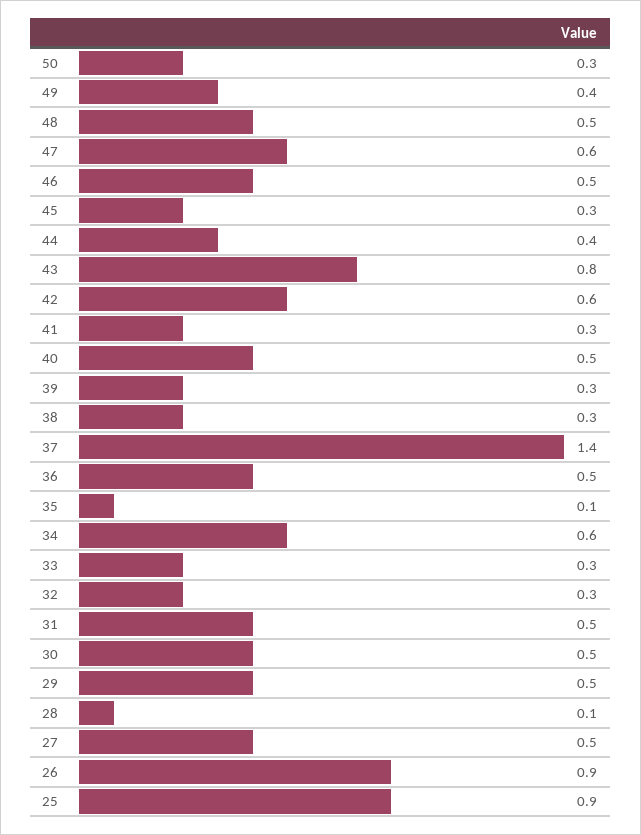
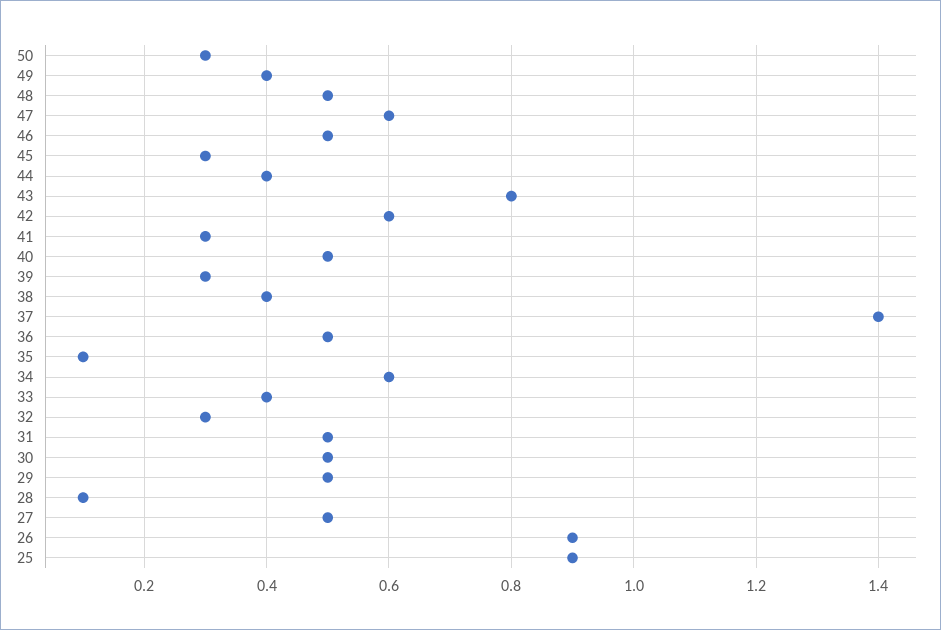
38: 0.3 -> 0.4
33: 0.3 -> 0.4

